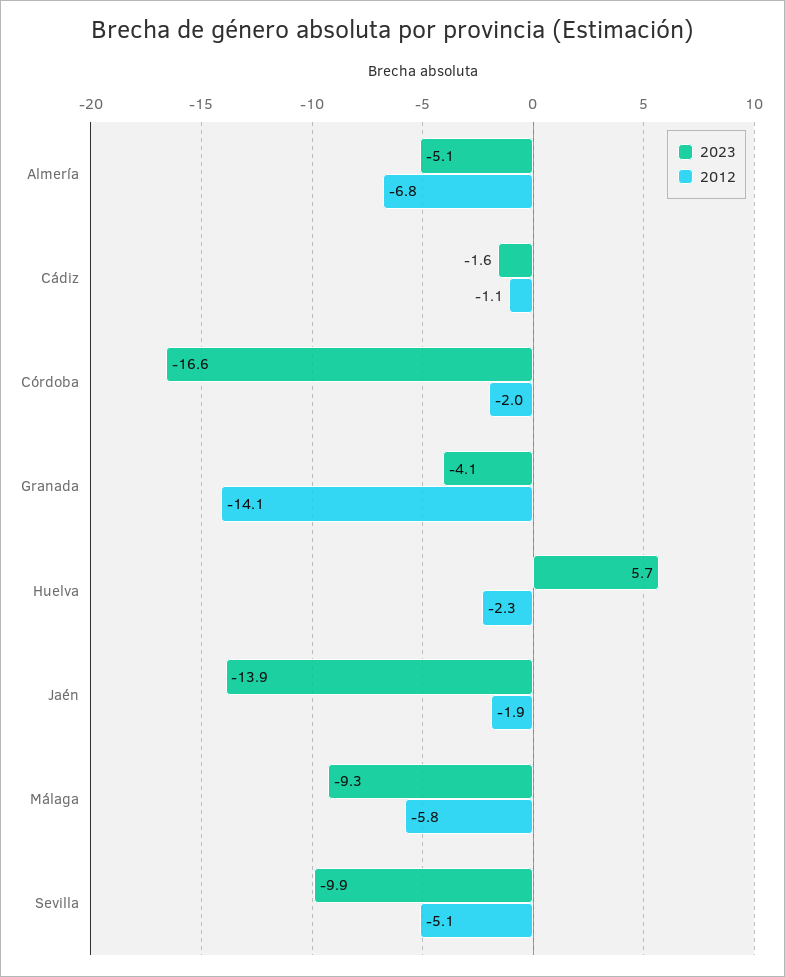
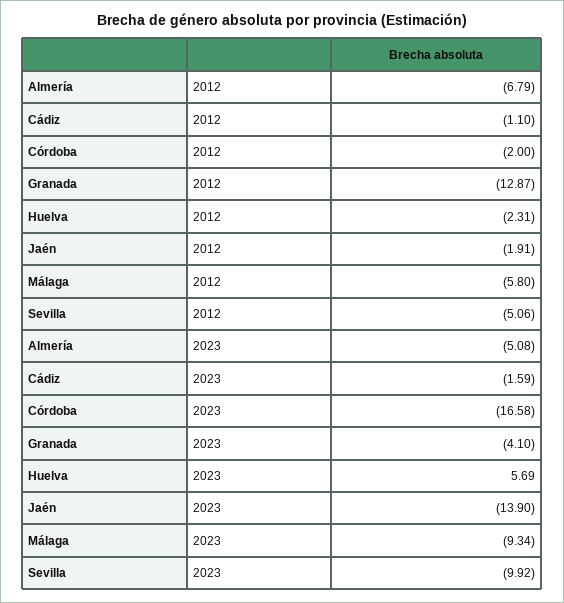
2012, Granada: -14.1 -> -12.87

